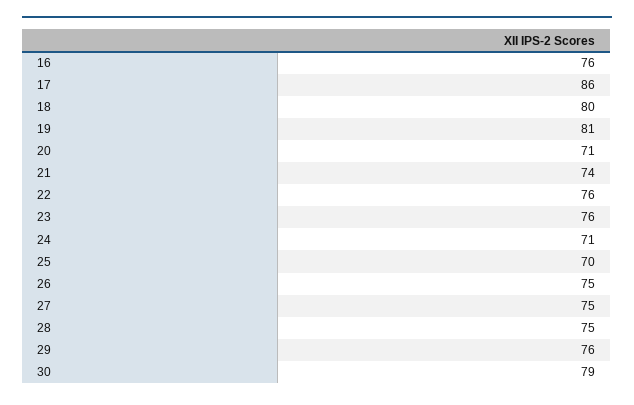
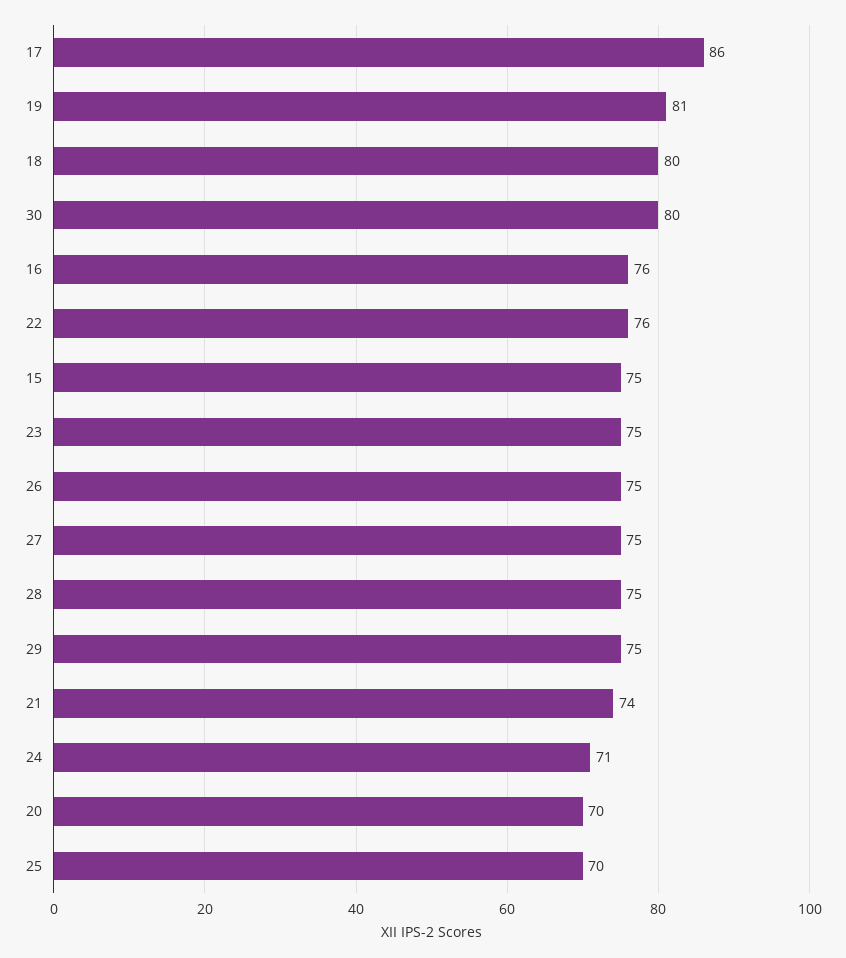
20: 71 -> 70
23: 76 -> 75
29: 76 -> 75
30: 79 -> 80
15: none -> 75

